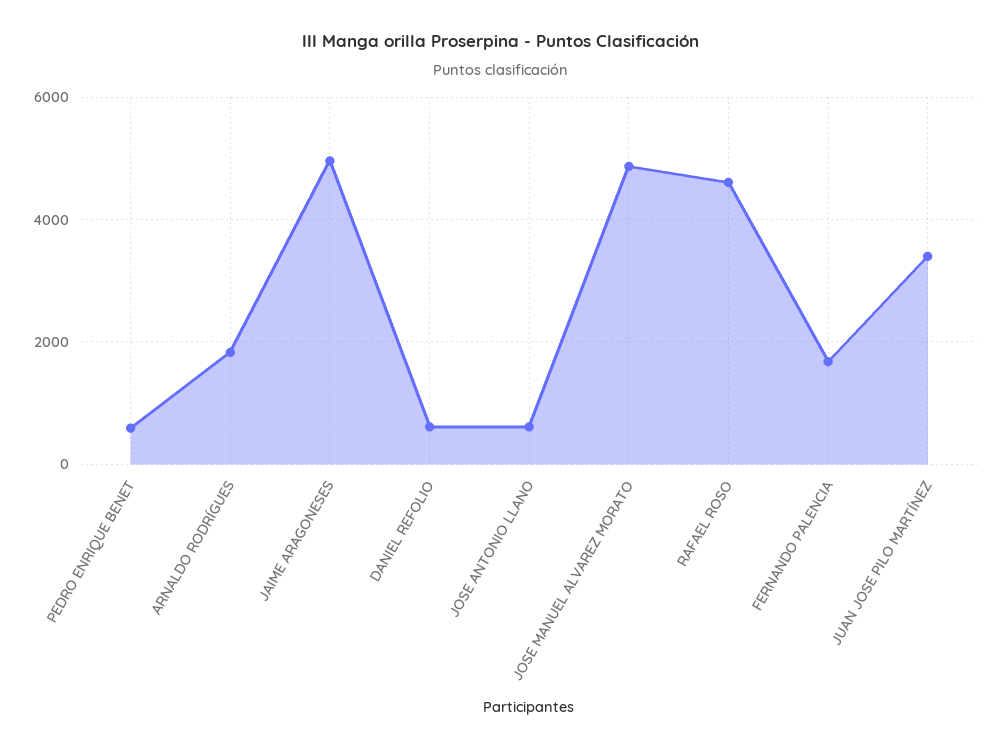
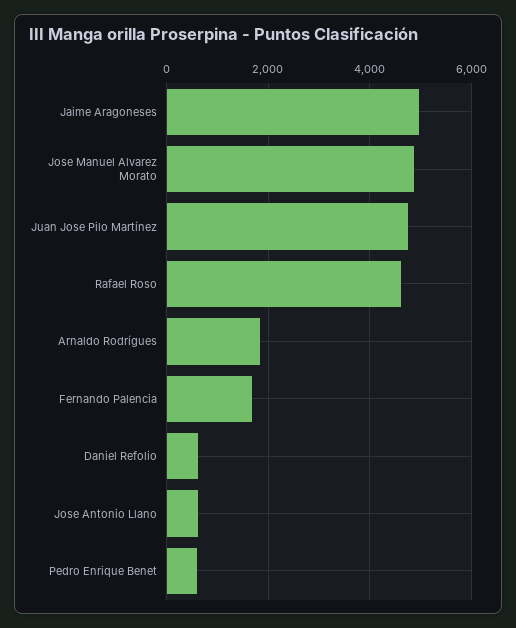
JUAN JOSE PILO MARTÍNEZ: 3400 -> 4800

